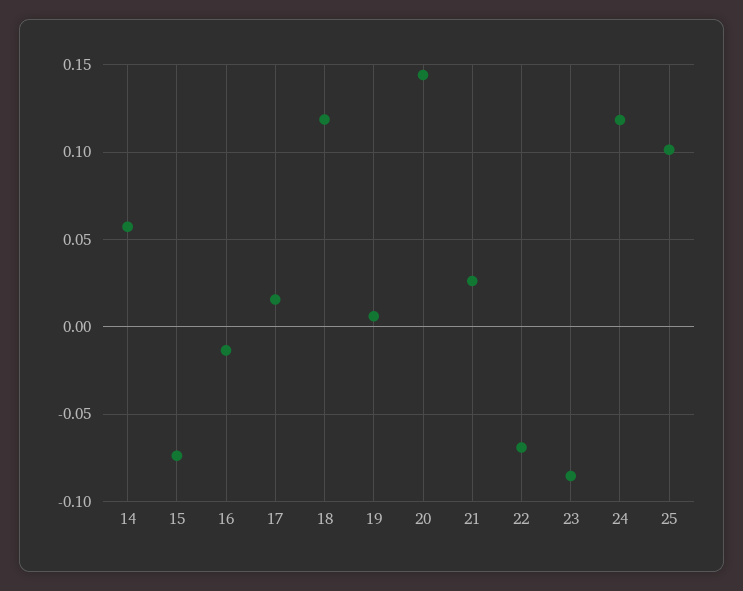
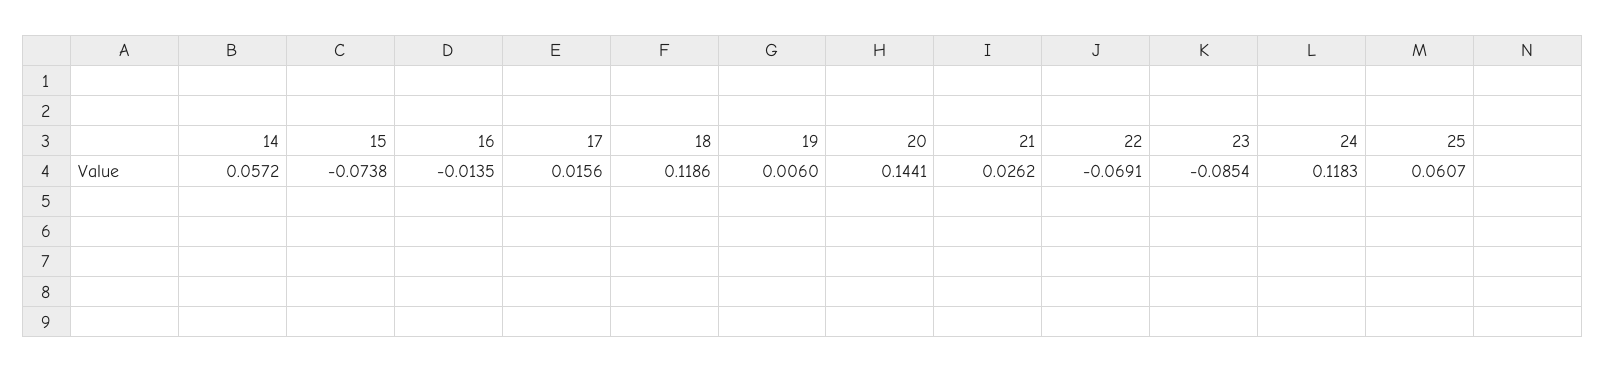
25: 0.1 -> 0.0607

